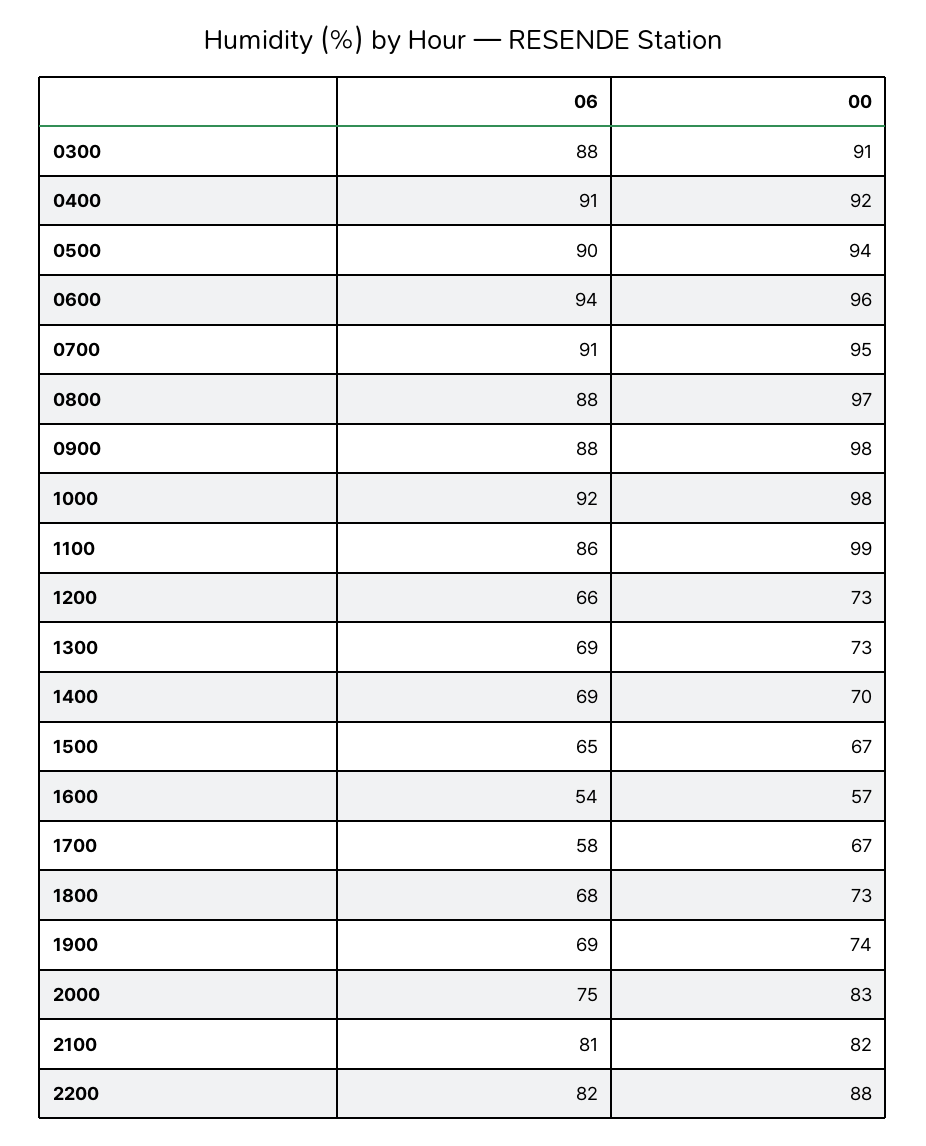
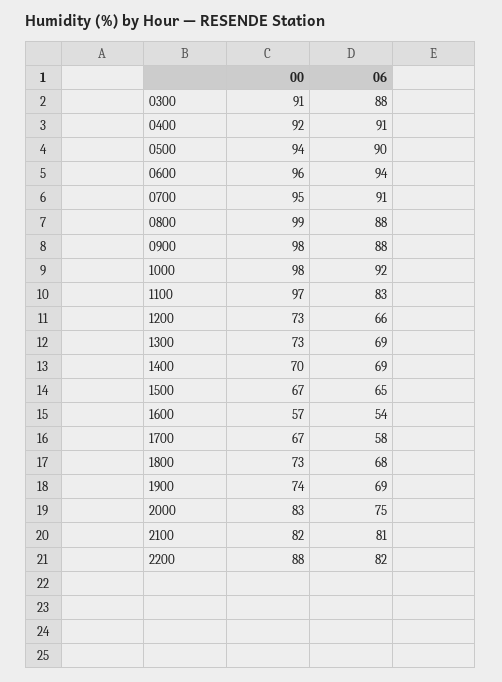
00, 0800: 97 -> 99
06, 1100: 86 -> 83
00, 1100: 99 -> 97

